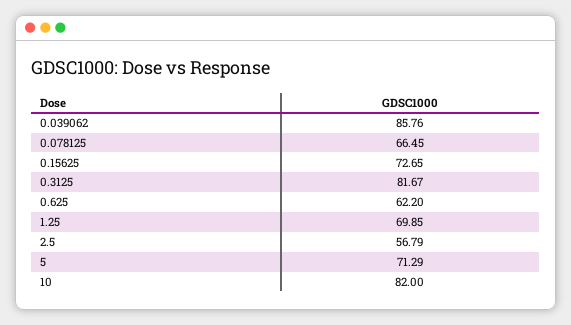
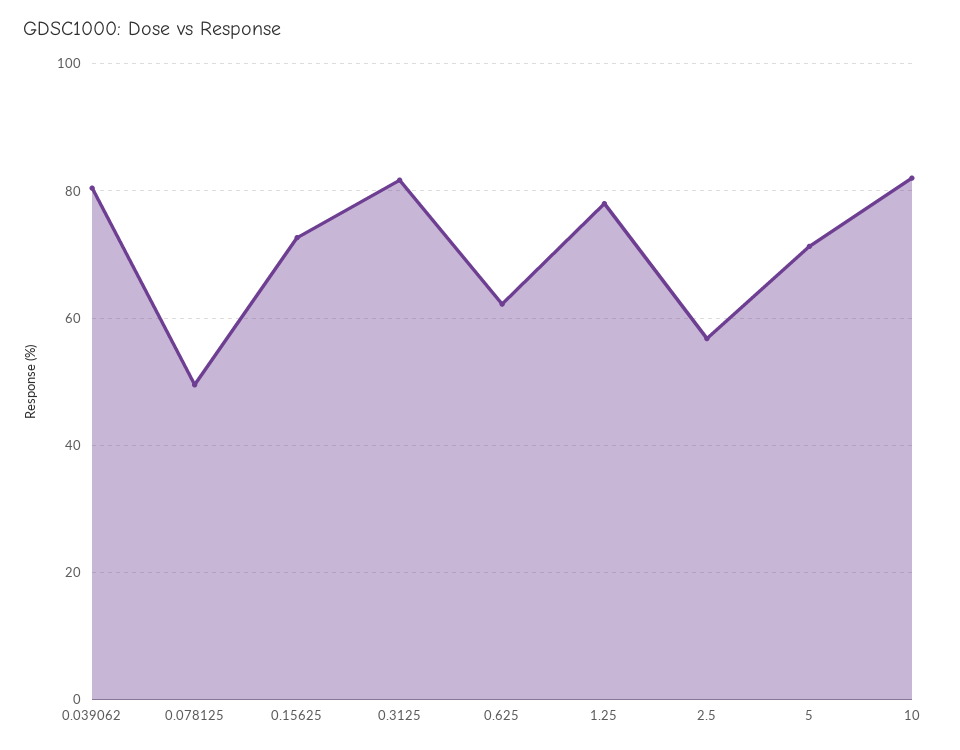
0.039062: 85.76 -> 80
0.078125: 66.45 -> 50
1.25: 69.85 -> 78

